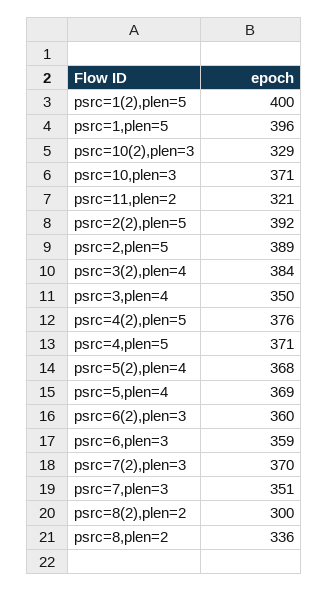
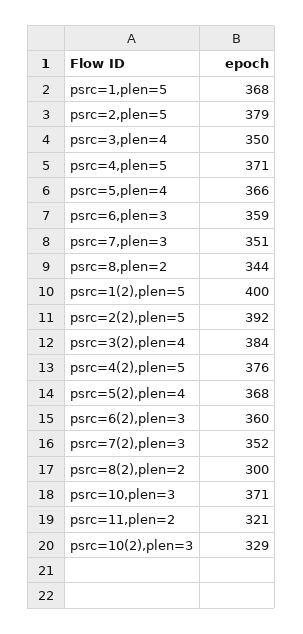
psrc=1,plen=5: 396 -> 368
psrc=2,plen=5: 389 -> 379
psrc=5,plen=4: 369 -> 366
psrc=7(2),plen=3: 370 -> 352
psrc=8,plen=2: 336 -> 344

